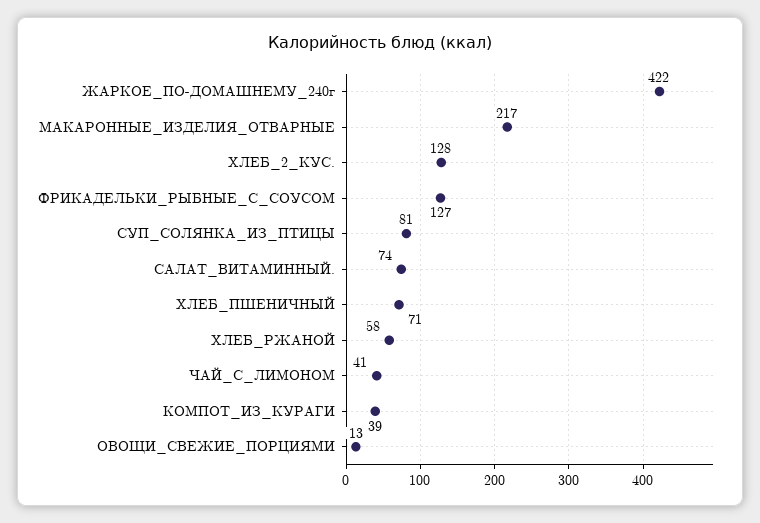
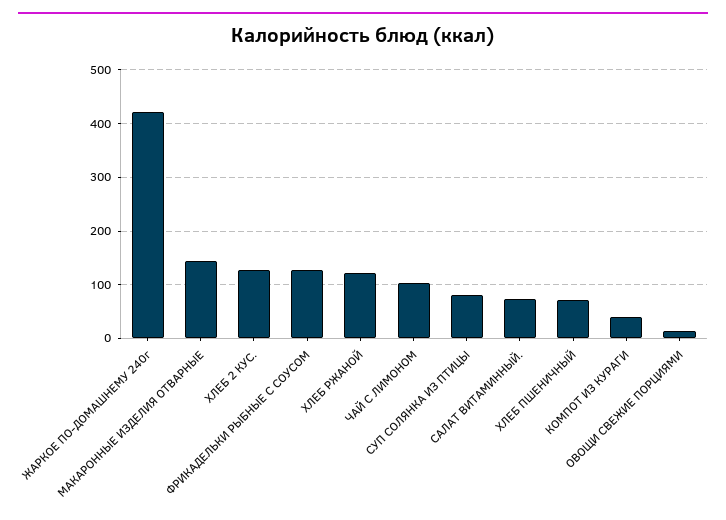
МАКАРОННЫЕ_ИЗДЕЛИЯ_ОТВАРНЫЕ: 217 -> 140
ХЛЕБ_РЖАНОЙ: 58 -> 120
ЧАЙ_С_ЛИМОНОМ: 41 -> 100

